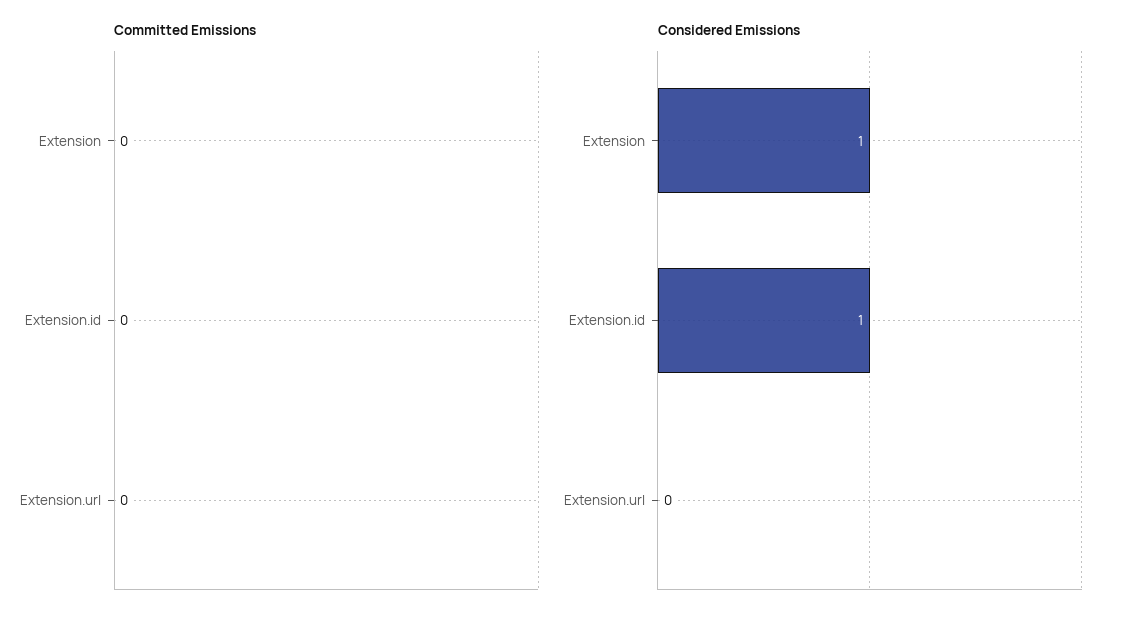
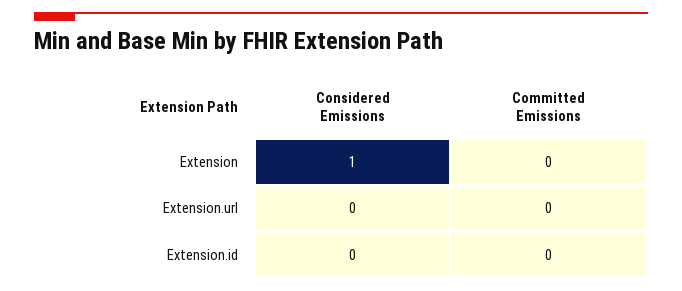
Considered Emissions, Extension.id: 1 -> 0

